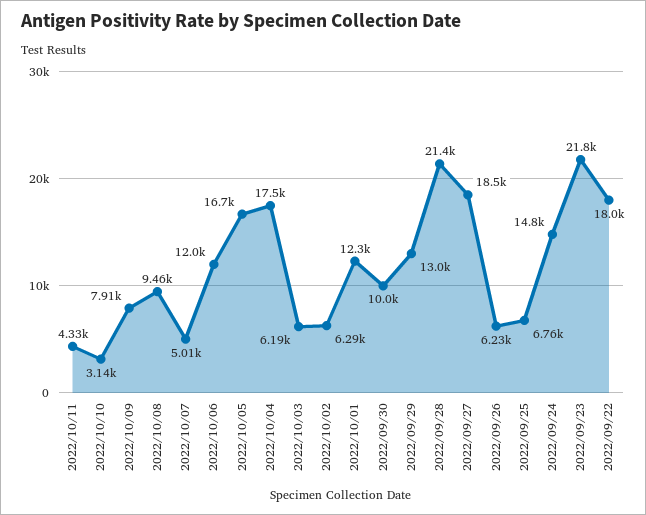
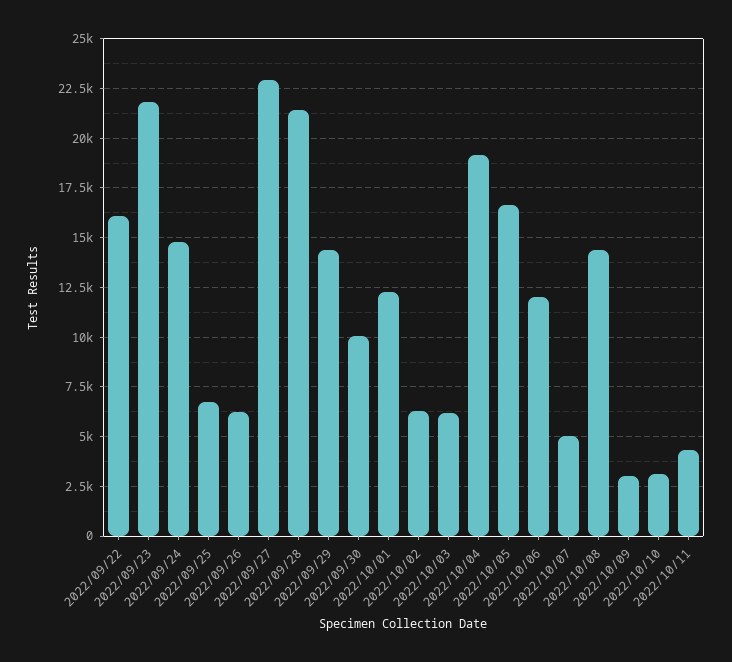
2022/10/09: 7910 -> 3000
2022/10/08: 9460 -> 14500
2022/10/04: 17500 -> 19000
2022/09/29: 13000 -> 14500
2022/09/27: 18500 -> 23000
2022/09/22: 18000 -> 16000

